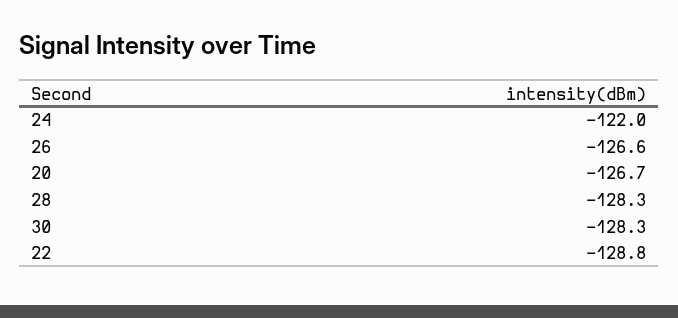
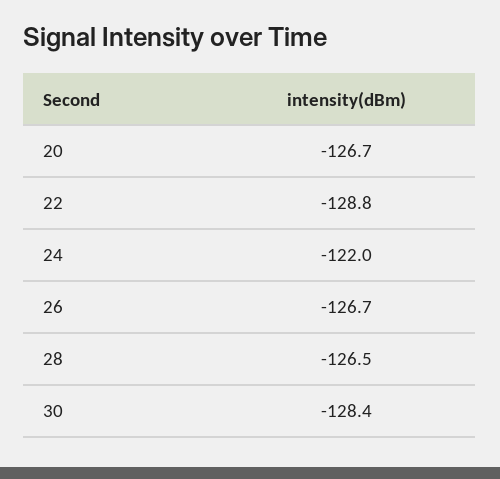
26: -126.6 -> -126.7
28: -128.3 -> -126.5
30: -128.3 -> -128.4

